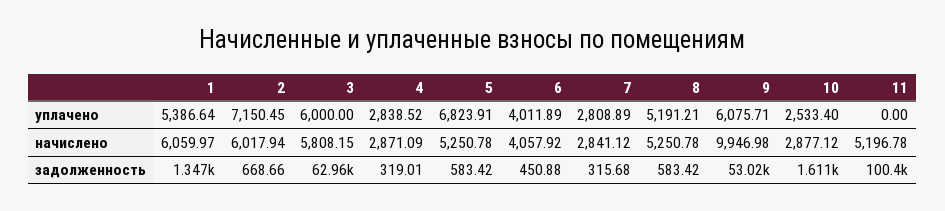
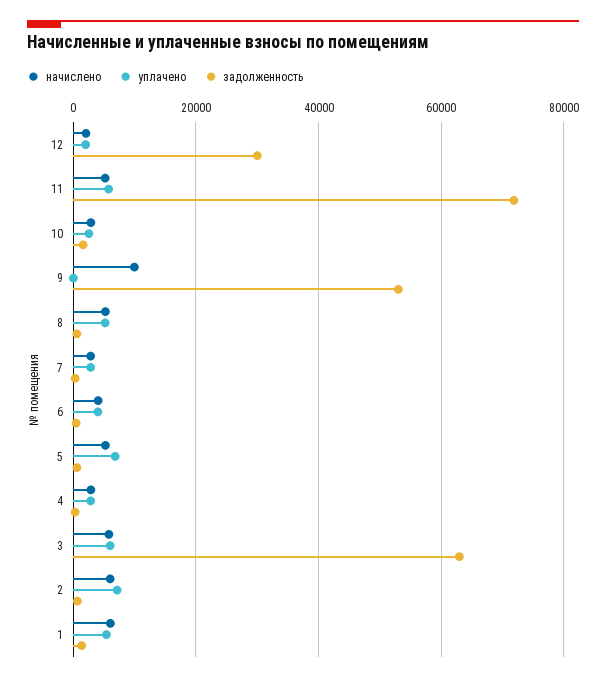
уплачено, 9: 6075.71 -> 0
уплачено, 11: 0 -> 6000
задолженность, 11: 100400 -> 72000
начислено, 12: none -> 2000
уплачено, 12: none -> 2000
задолженность, 12: none -> 30000

